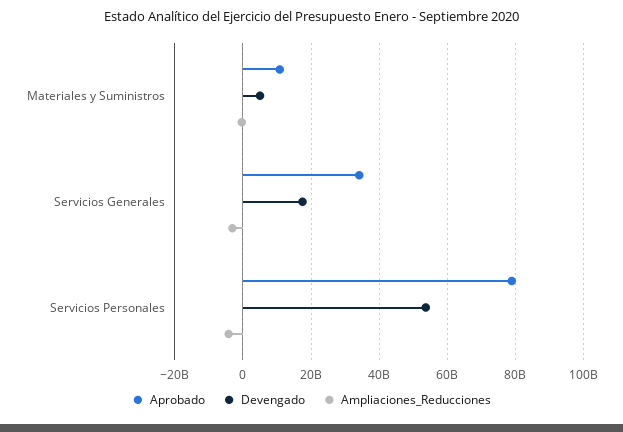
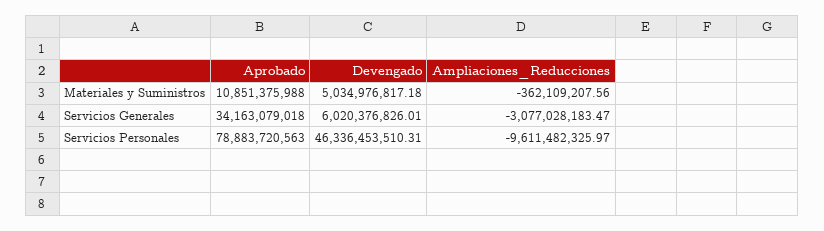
Devengado, Servicios Generales: 18000000000 -> 6020376826.01
Devengado, Servicios Personales: 54000000000 -> 46336453510.31
Ampliaciones_Reducciones, Servicios Personales: -4000000000 -> -9611482325.97

